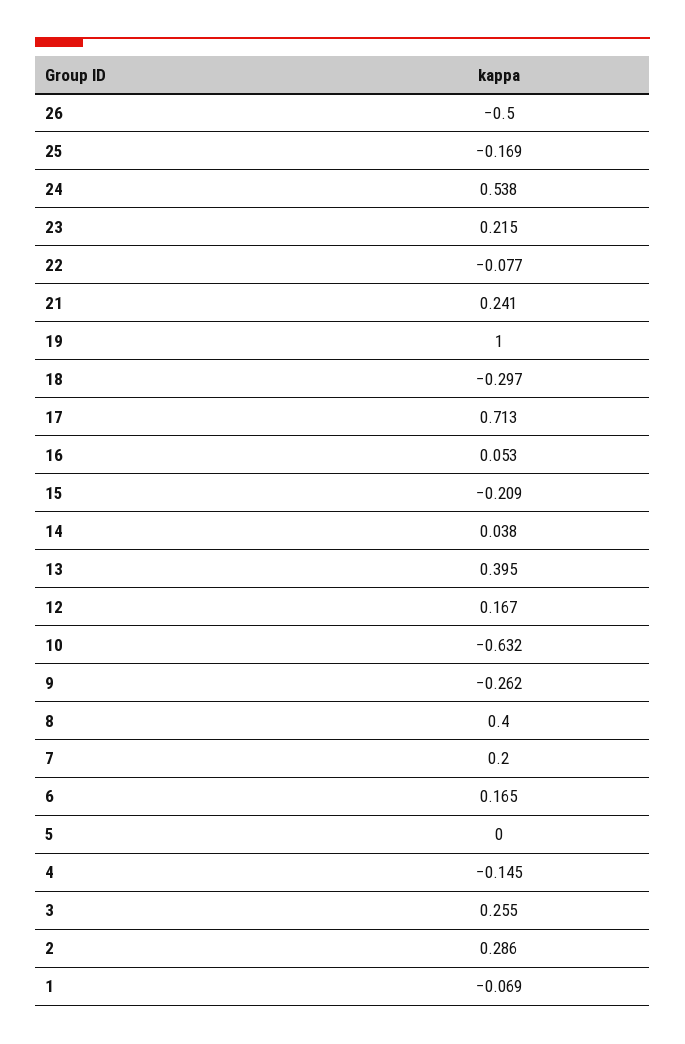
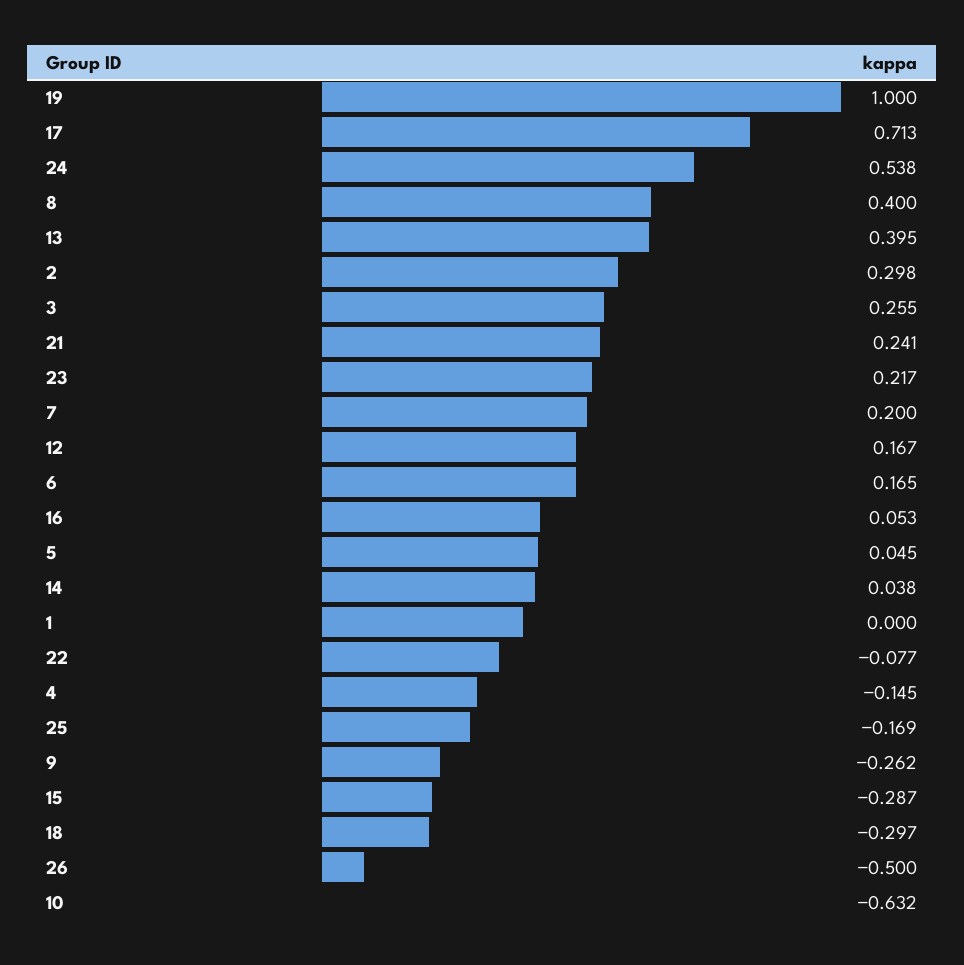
23: 0.215 -> 0.217
15: -0.209 -> -0.287
5: 0 -> 0.045
2: 0.286 -> 0.298
1: -0.069 -> 0

